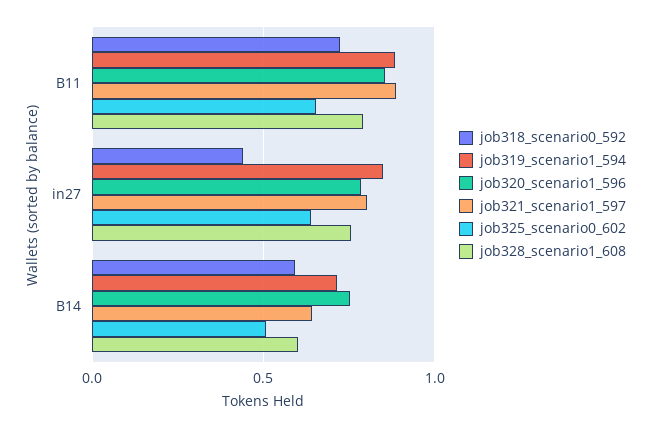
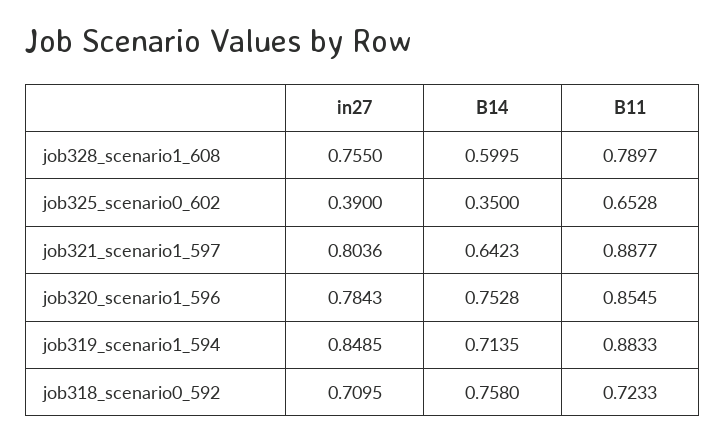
job318_scenario0_592, in27: 0.45 -> 0.7095
job325_scenario0_602, in27: 0.65 -> 0.39
job318_scenario0_592, B14: 0.6 -> 0.758
job325_scenario0_602, B14: 0.5 -> 0.35

